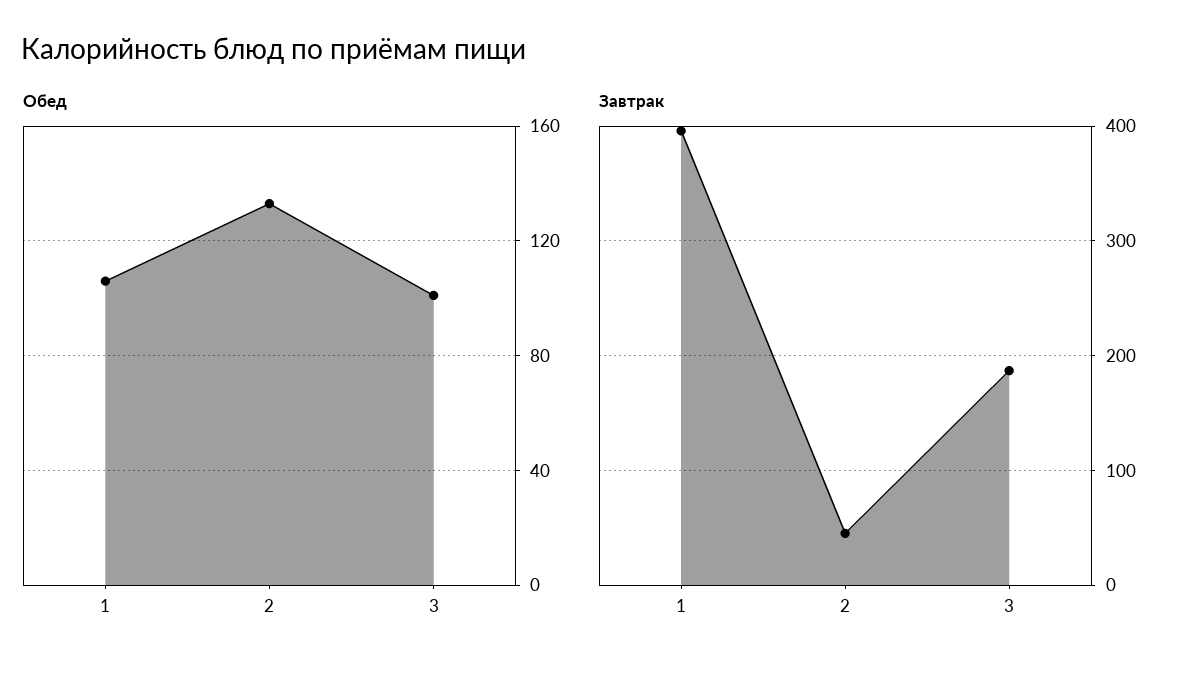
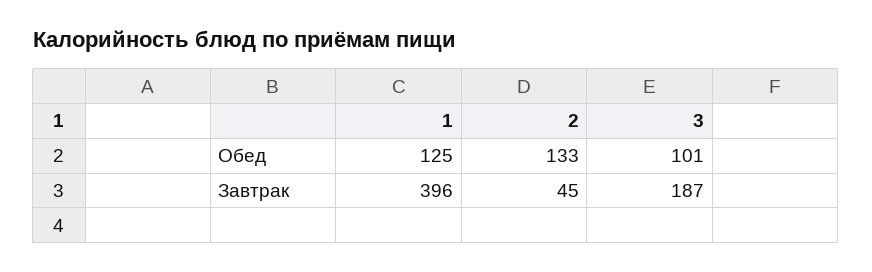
Обед, 1: 105 -> 125

